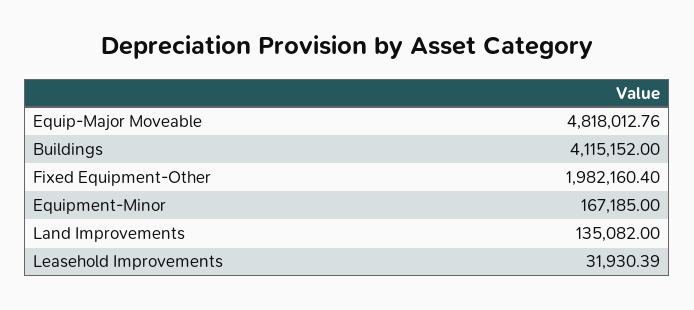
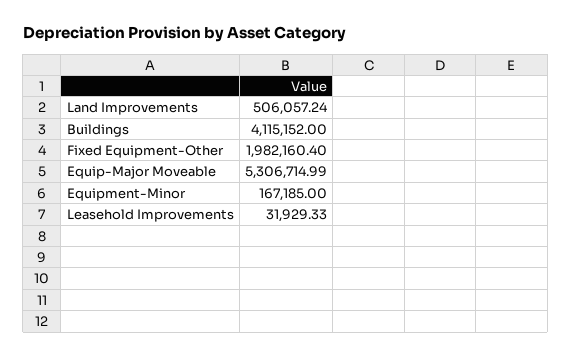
Equip-Major Moveable: 4818012.76 -> 5306714.99
Land Improvements: 135082 -> 506057.24
Leasehold Improvements: 31930.39 -> 31929.33

